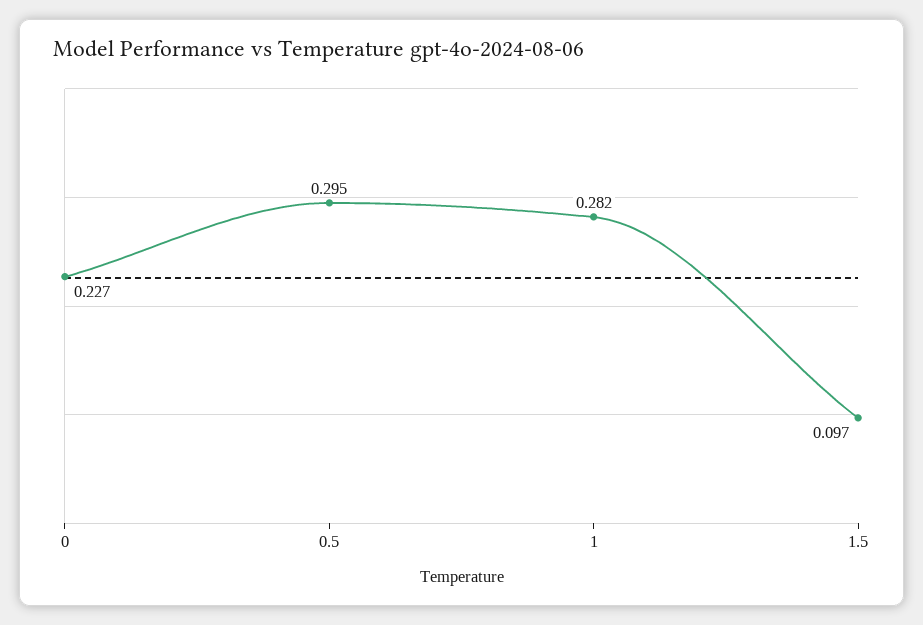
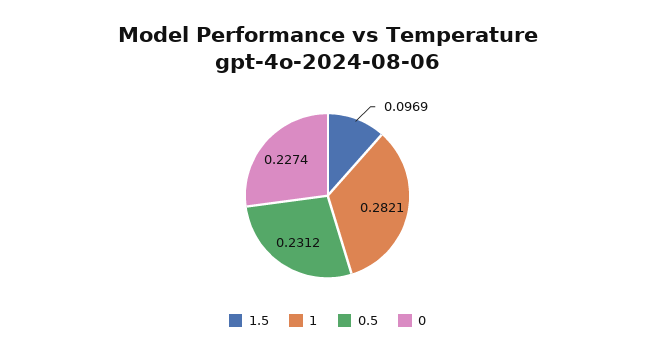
0.5: 0.295 -> 0.2312

